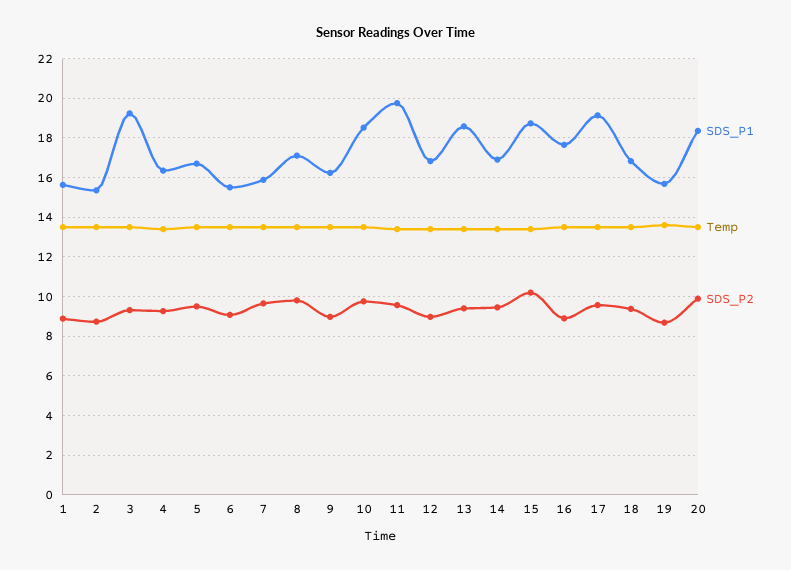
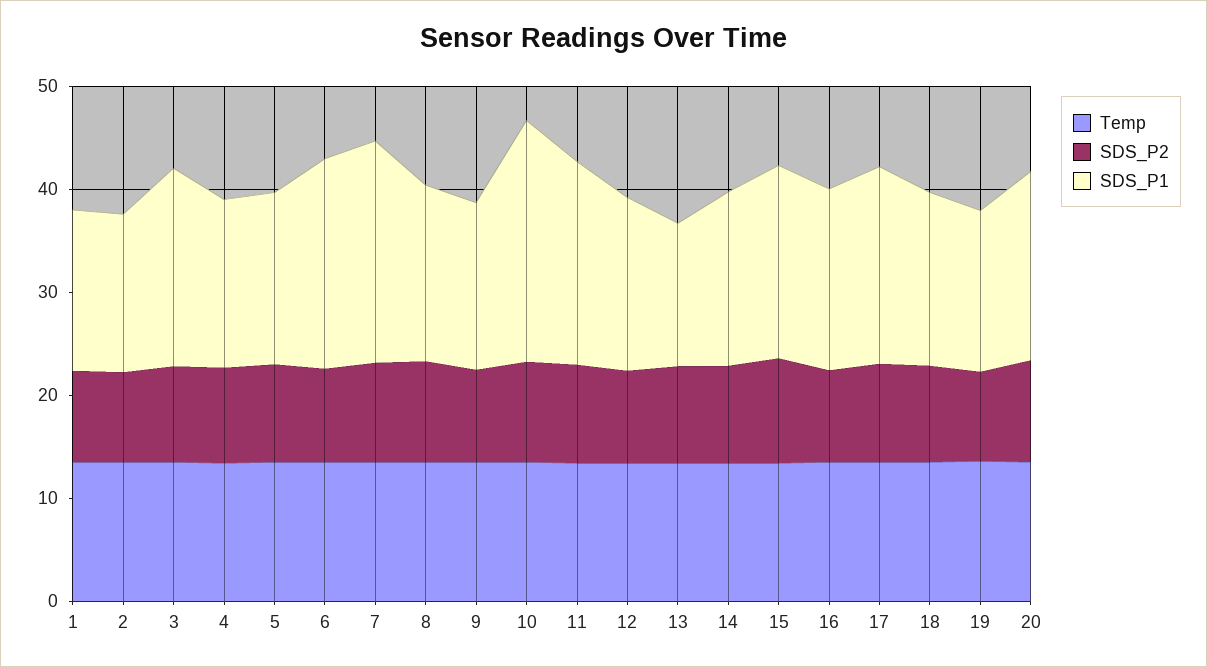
SDS_P1, 6: 15.5 -> 20
SDS_P1, 7: 16 -> 22
SDS_P1, 10: 18.5 -> 24
SDS_P1, 13: 18.5 -> 14

